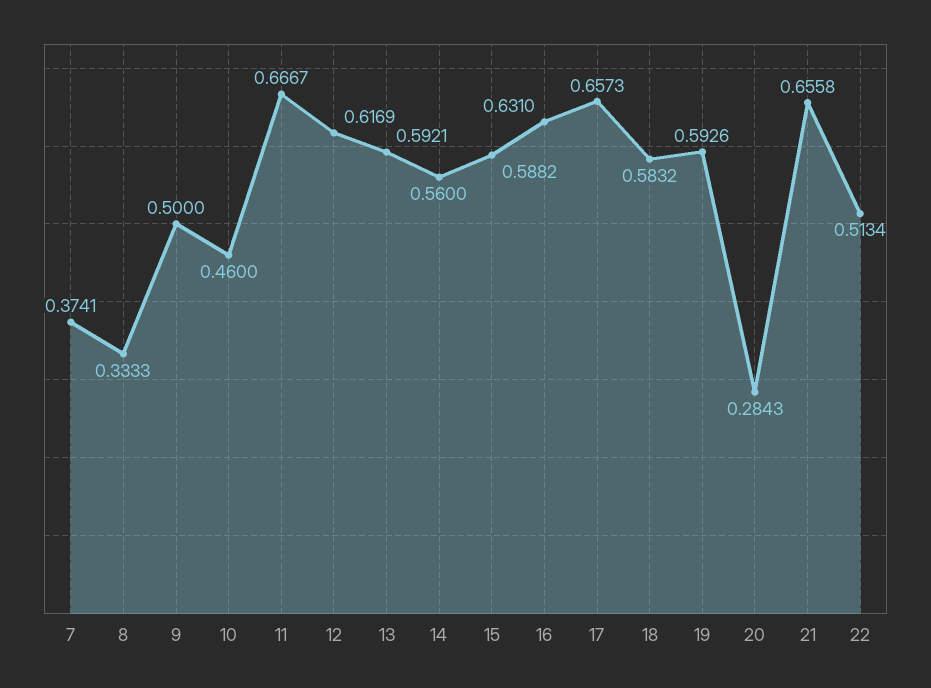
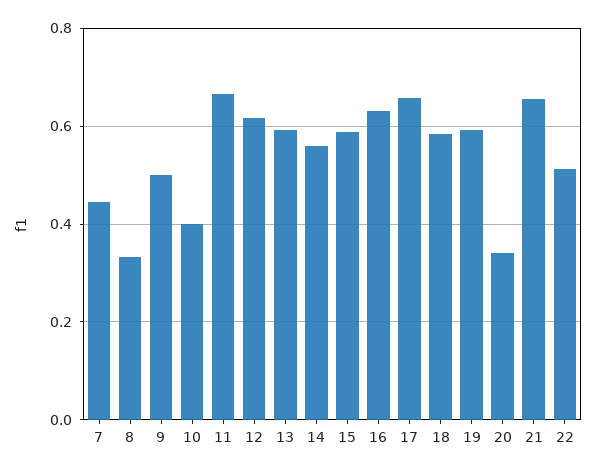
7: 0.3741 -> 0.44
10: 0.46 -> 0.4
20: 0.2843 -> 0.34

